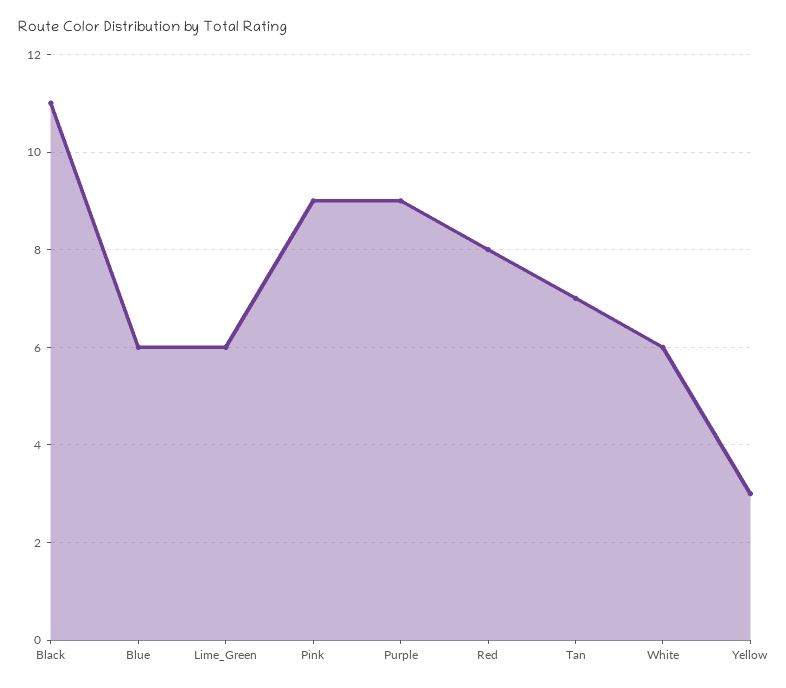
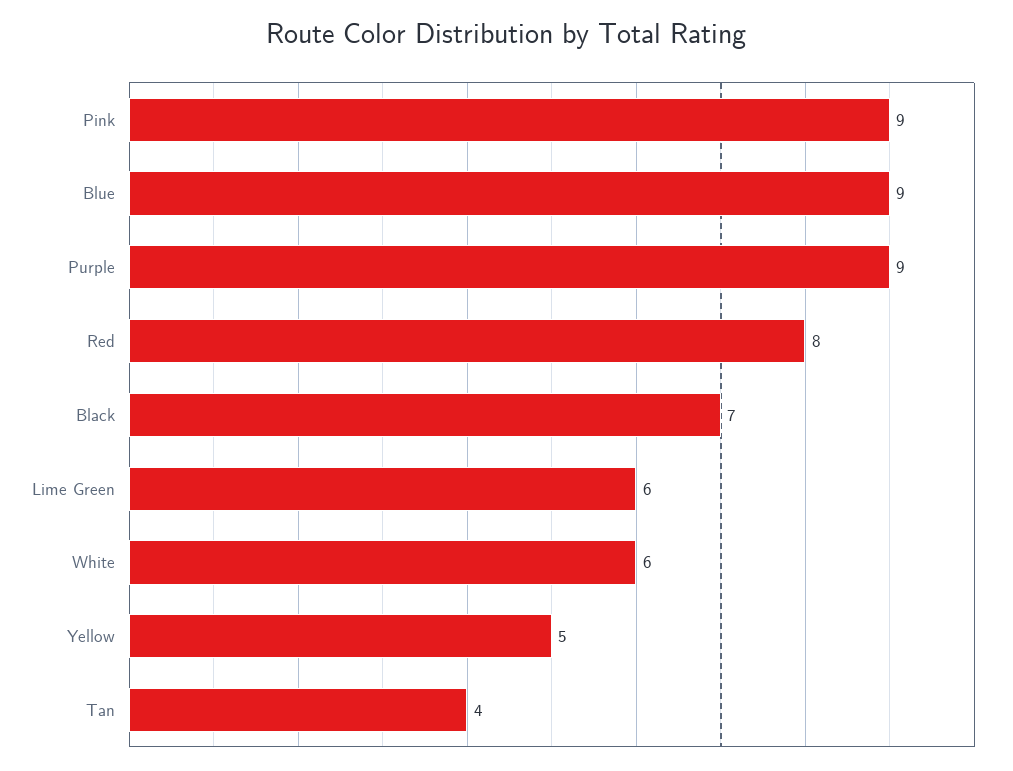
Black: 11 -> 7
Blue: 6 -> 9
Tan: 7 -> 4
Yellow: 3 -> 5

